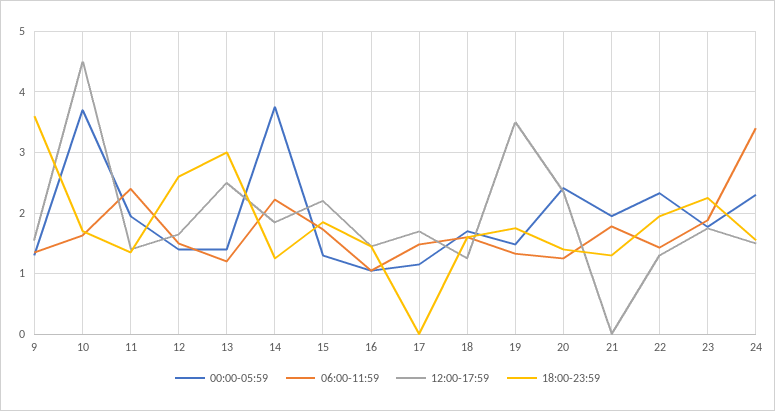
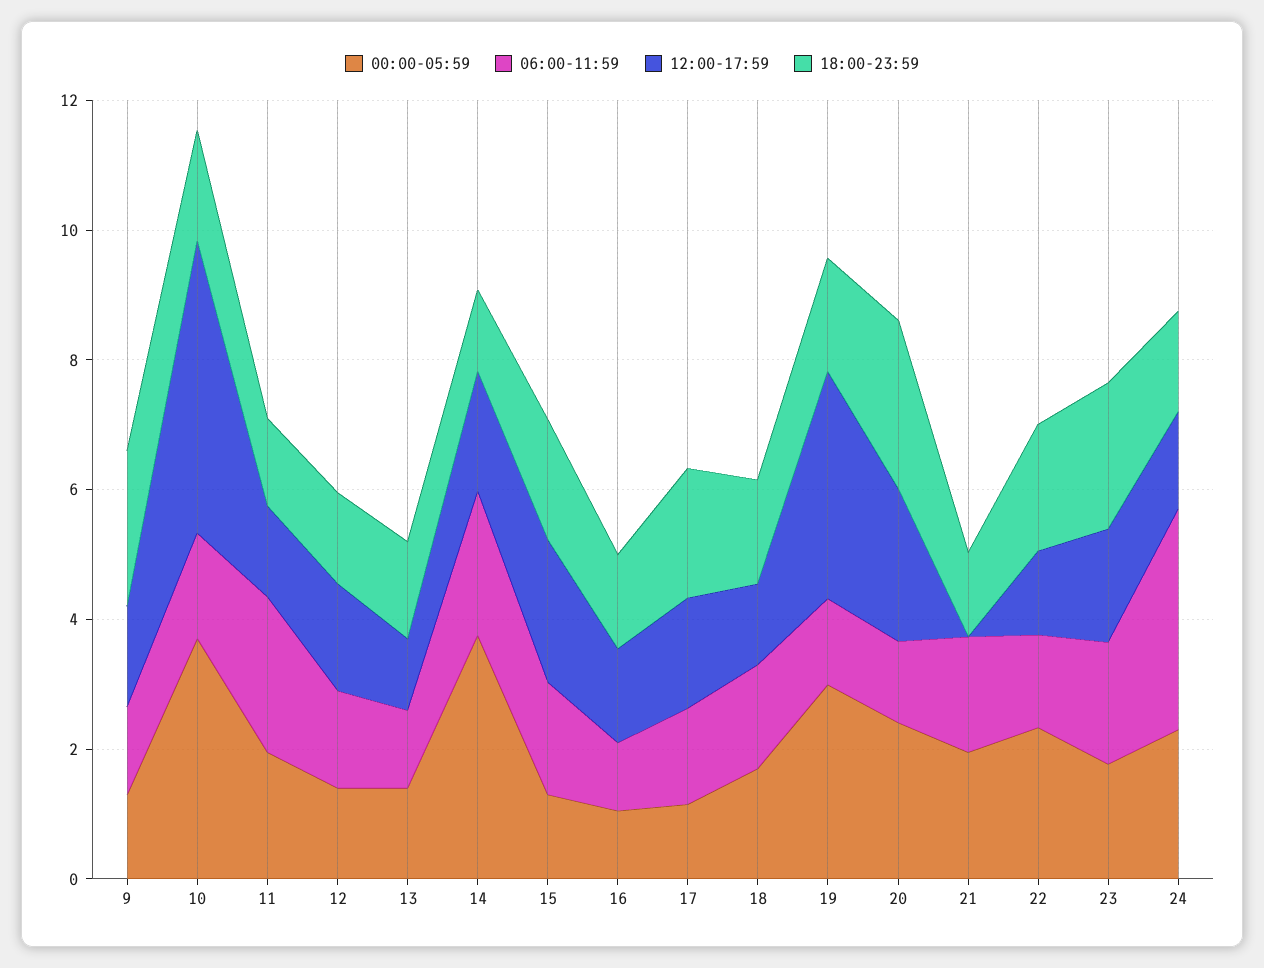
18:00-23:59, 9: 3.6 -> 2.5
18:00-23:59, 12: 2.6 -> 1.5
12:00-17:59, 13: 2.5 -> 1
18:00-23:59, 13: 3 -> 1.5
18:00-23:59, 17: 0 -> 2
00:00-05:59, 19: 1.5 -> 3
18:00-23:59, 20: 1.4 -> 2.5

